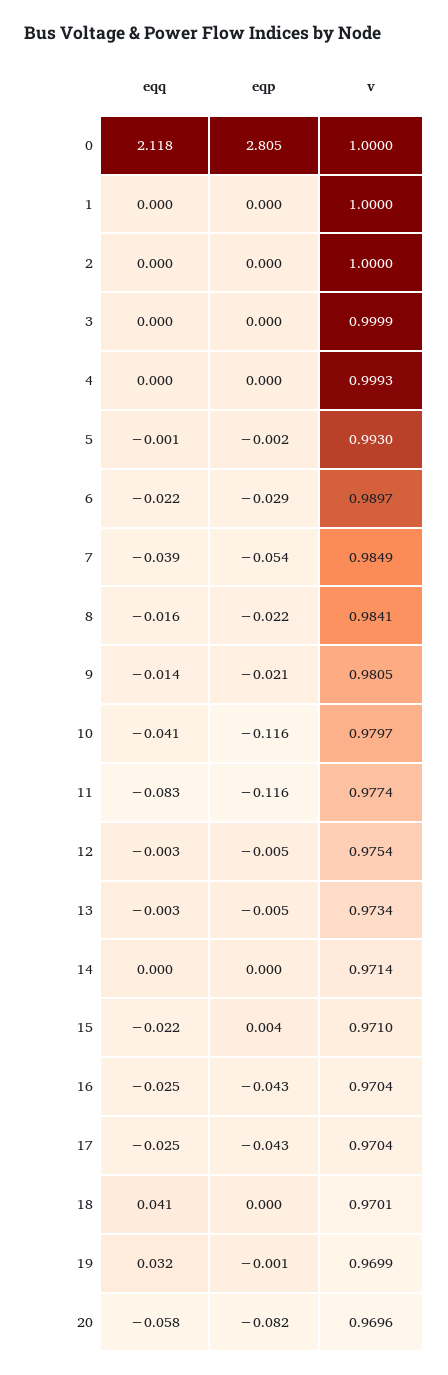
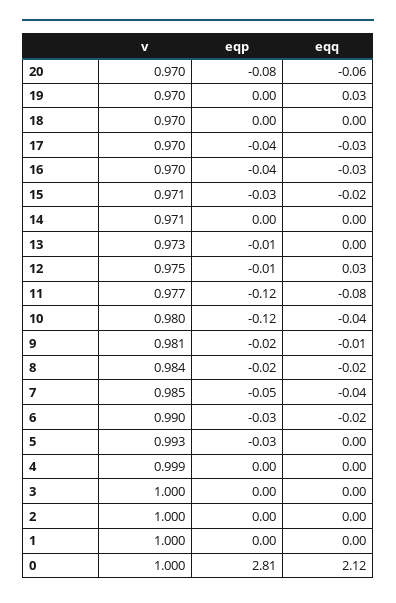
eqp, 5: -0.002 -> -0.03
eqq, 12: -0.003 -> 0.03
eqp, 15: 0.004 -> -0.03
eqq, 18: 0.041 -> 0

